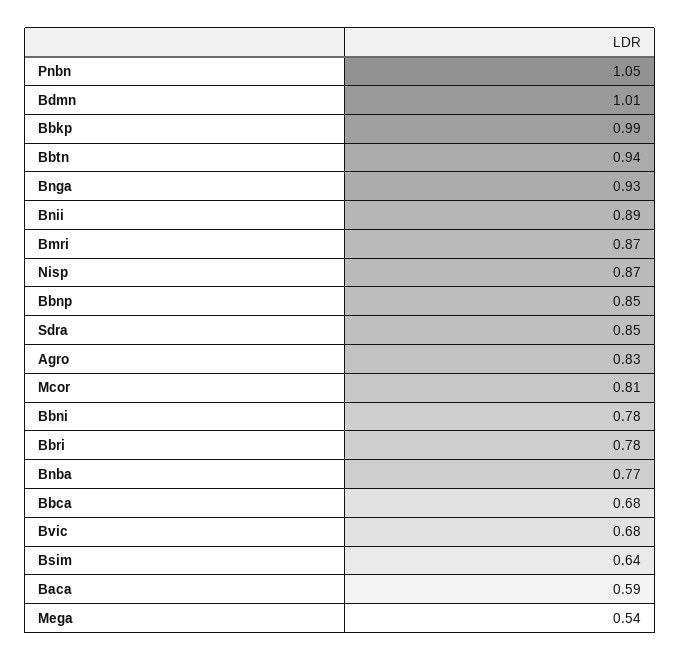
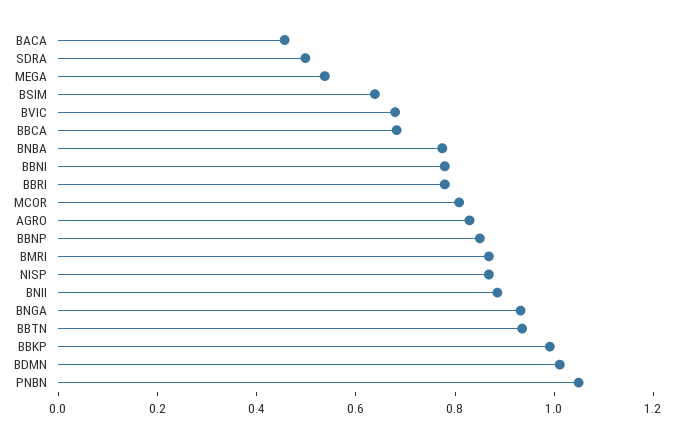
Sdra: 0.85 -> 0.5
Baca: 0.59 -> 0.45

